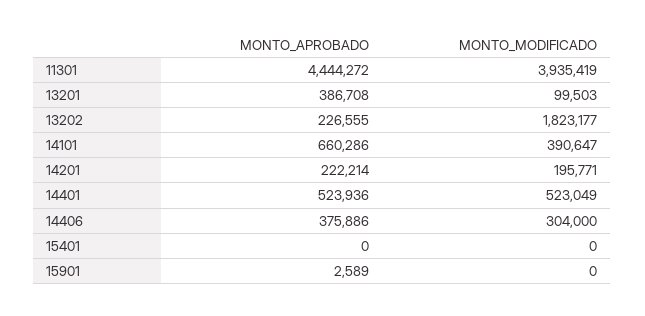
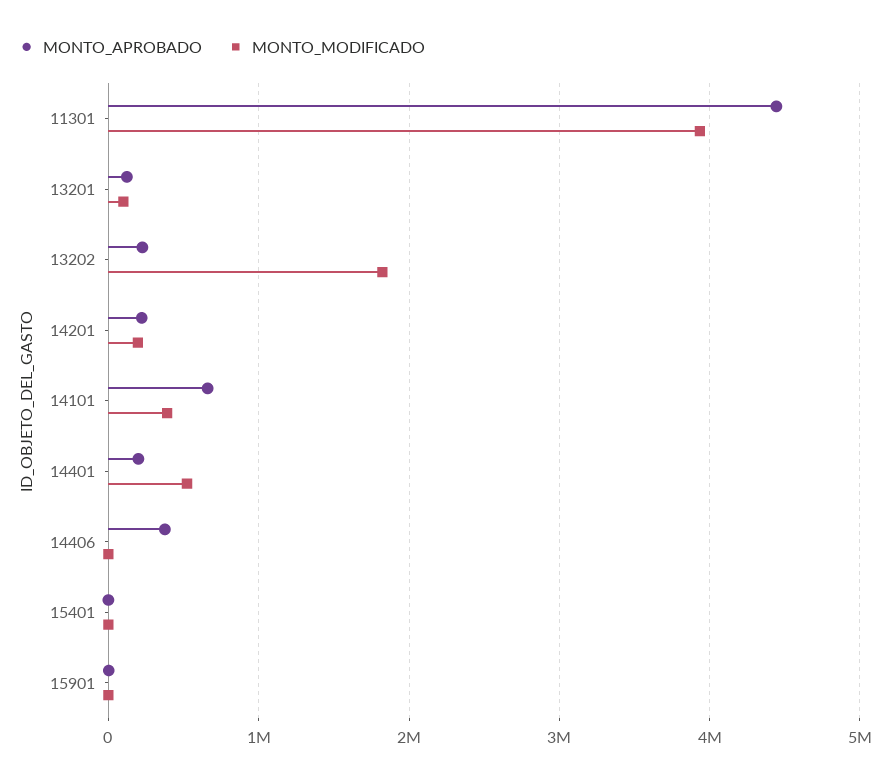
MONTO_APROBADO, 13201: 386708 -> 100000
MONTO_APROBADO, 14401: 523936 -> 200000
MONTO_MODIFICADO, 14406: 304000 -> 0

